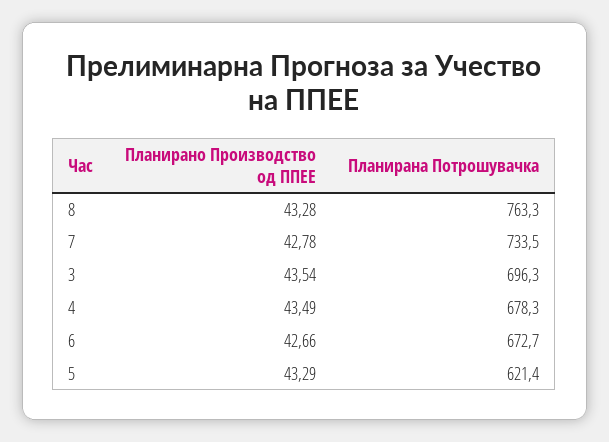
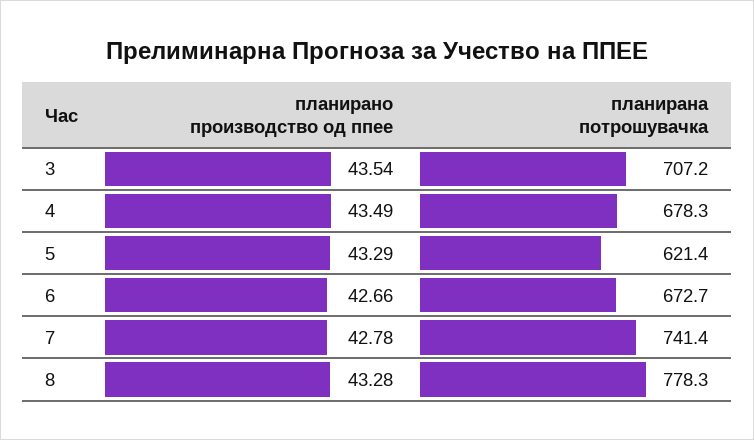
Планирана Потрошувачка, 8: 763.3 -> 778.3
Планирана Потрошувачка, 7: 733.5 -> 741.4
Планирана Потрошувачка, 3: 696.3 -> 707.2

